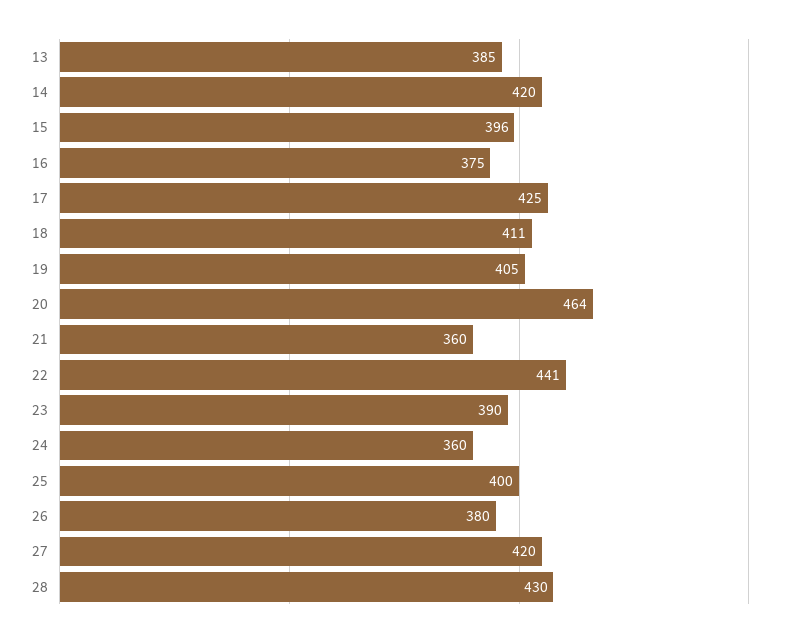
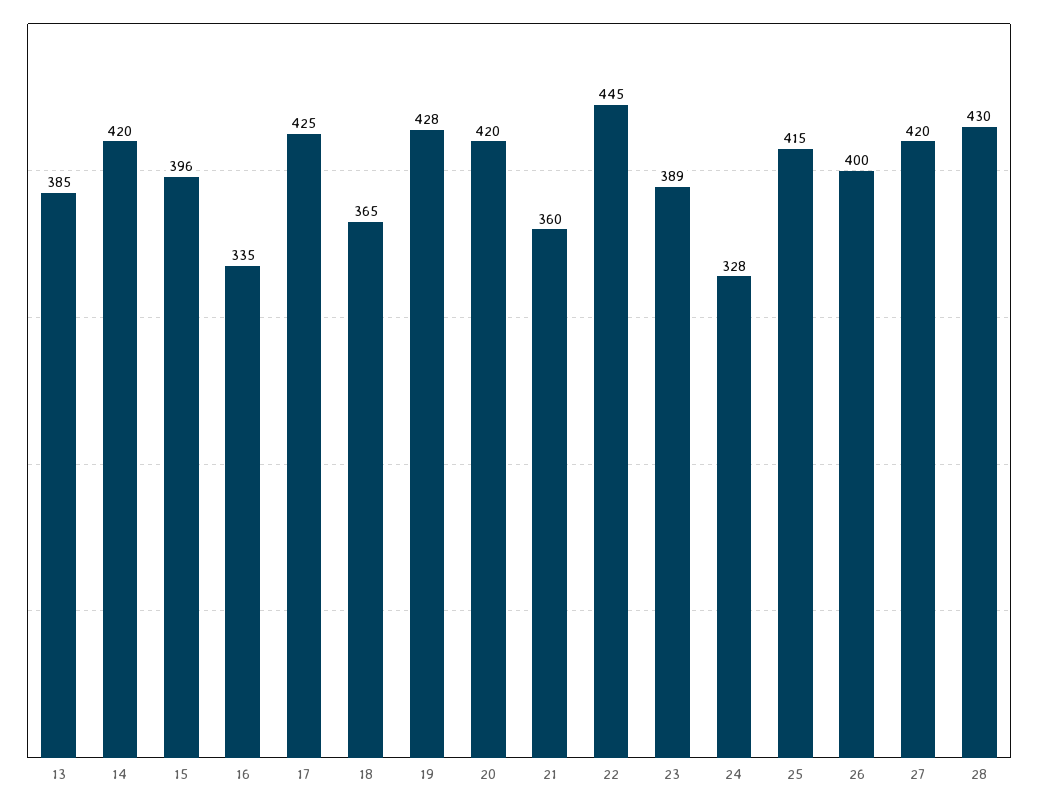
16: 375 -> 335
18: 411 -> 365
19: 405 -> 428
20: 464 -> 420
22: 441 -> 445
23: 390 -> 389
24: 360 -> 328
25: 400 -> 415
26: 380 -> 400

